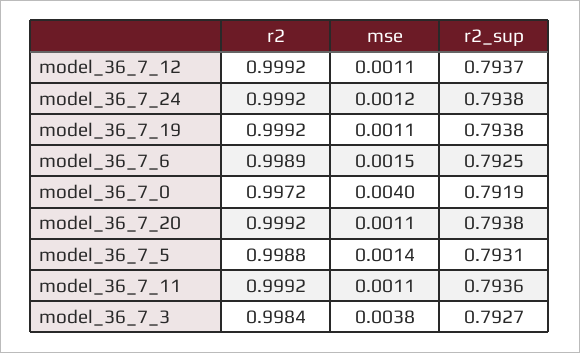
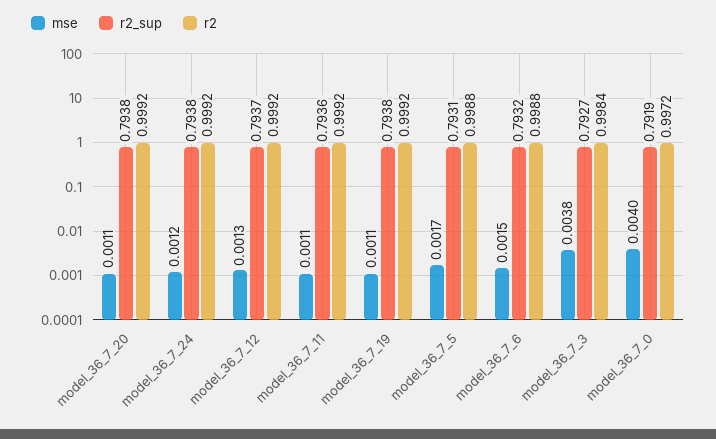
mse, model_36_7_12: 0.0011 -> 0.0013
r2, model_36_7_6: 0.9989 -> 0.9988
r2_sup, model_36_7_6: 0.7925 -> 0.7932
mse, model_36_7_5: 0.0014 -> 0.0017

